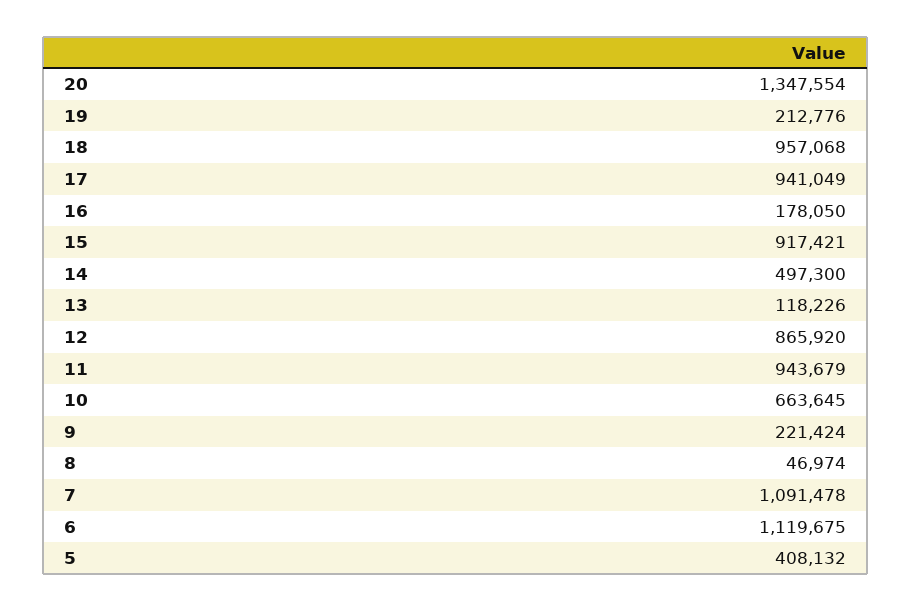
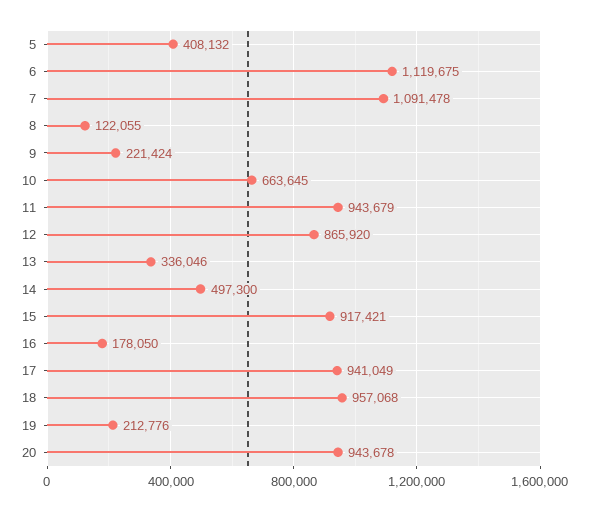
20: 1347554 -> 943678
13: 118226 -> 336046
8: 46974 -> 122055

